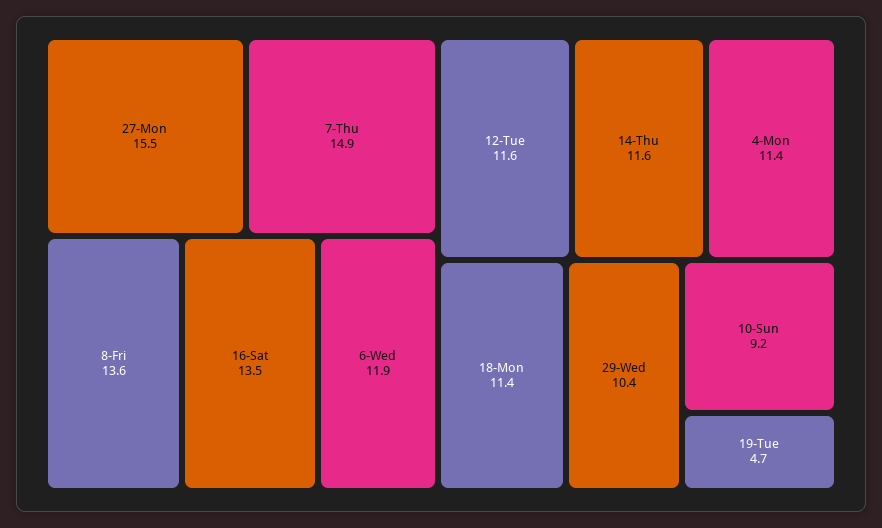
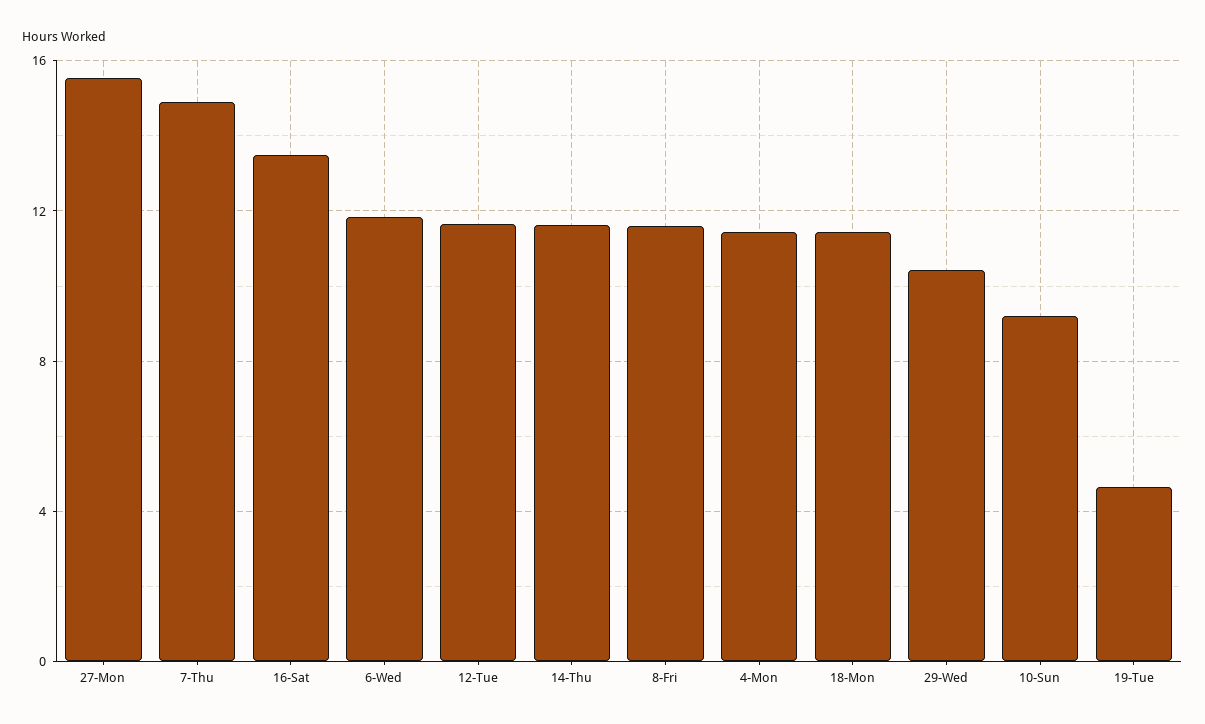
8-Fri: 13.6 -> 11.5

